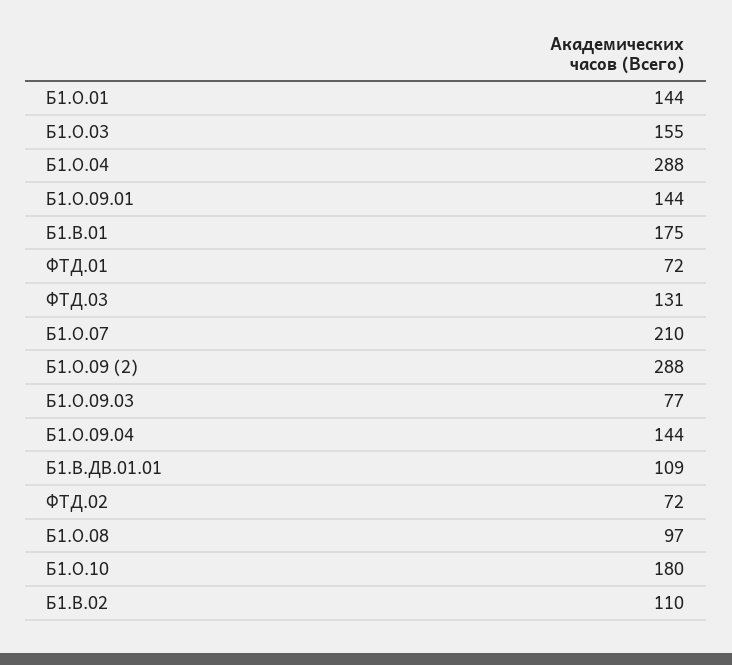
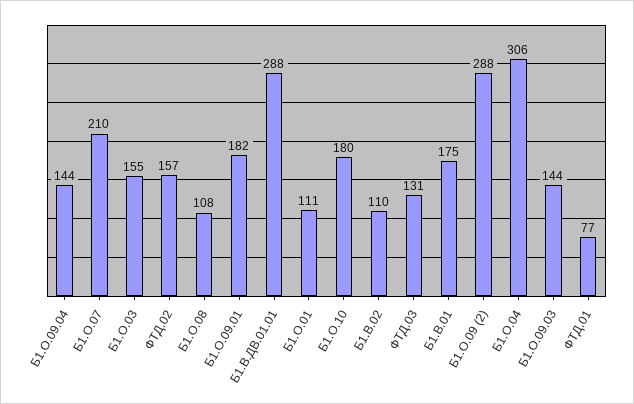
Б1.О.01: 144 -> 111
Б1.О.04: 288 -> 306
Б1.О.09.01: 144 -> 182
ФТД.01: 72 -> 77
Б1.О.09.03: 77 -> 144
Б1.В.ДВ.01.01: 109 -> 288
ФТД.02: 72 -> 157
Б1.О.08: 97 -> 108

